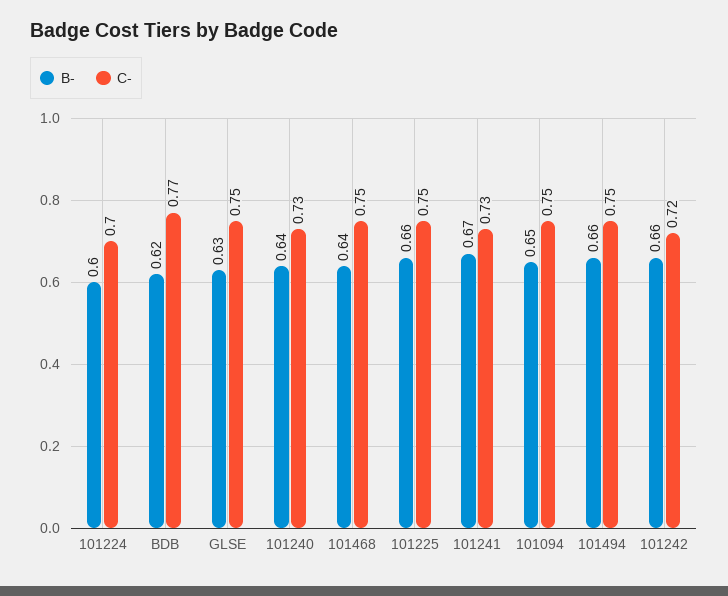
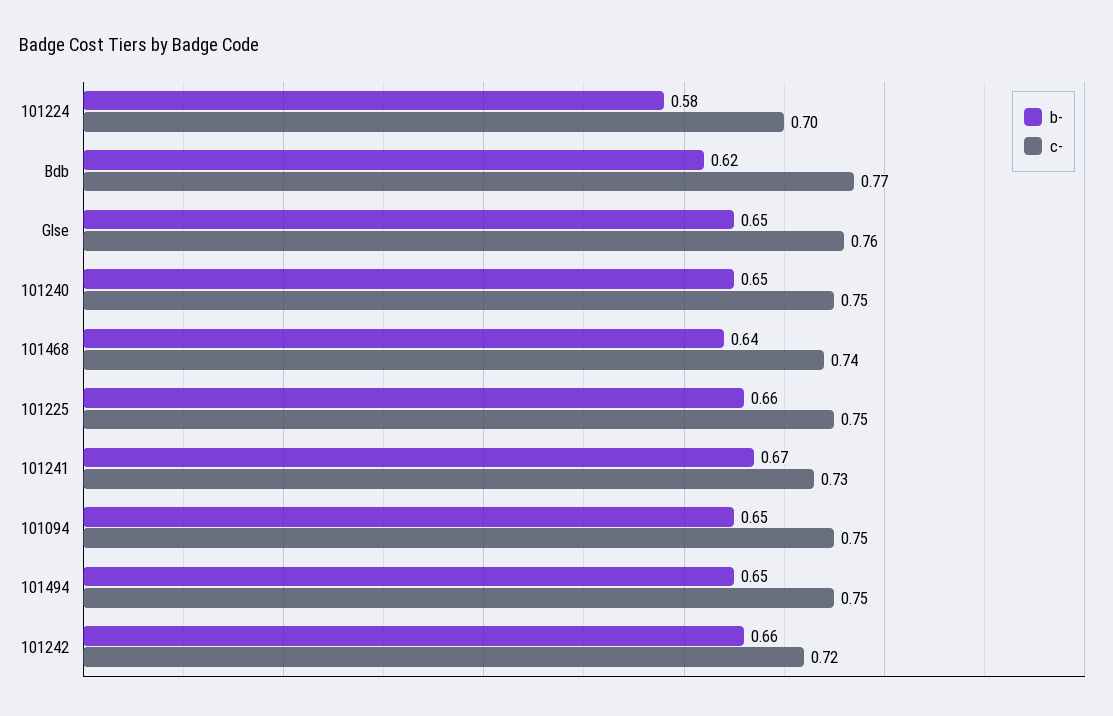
B-, 101224: 0.6 -> 0.58
B-, GLSE: 0.63 -> 0.65
C-, GLSE: 0.75 -> 0.76
B-, 101240: 0.64 -> 0.65
C-, 101240: 0.73 -> 0.75
C-, 101468: 0.75 -> 0.74
B-, 101494: 0.66 -> 0.65

